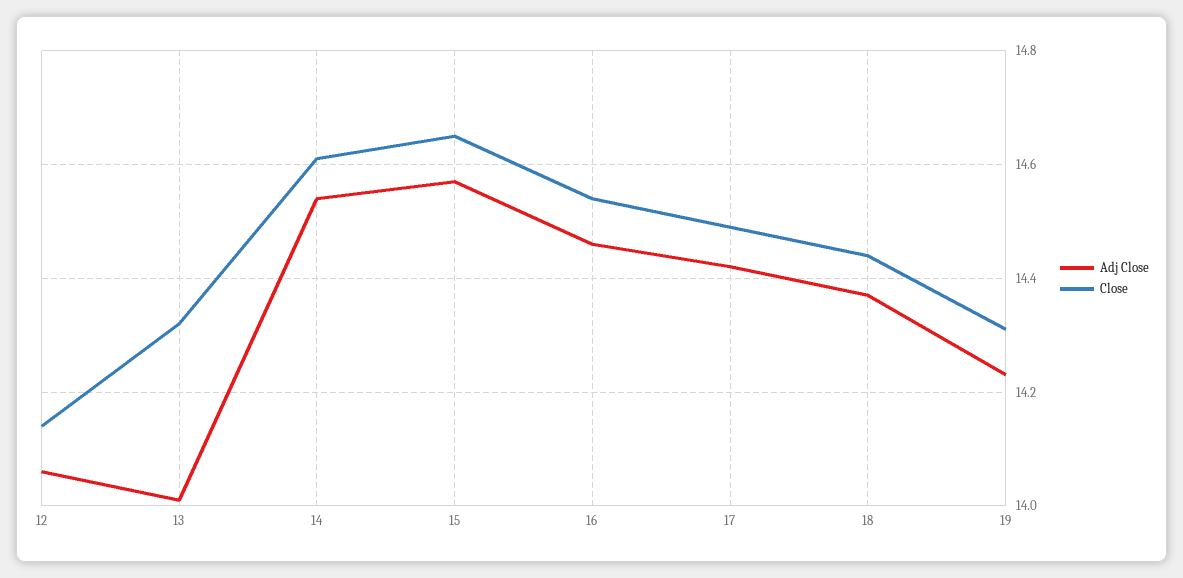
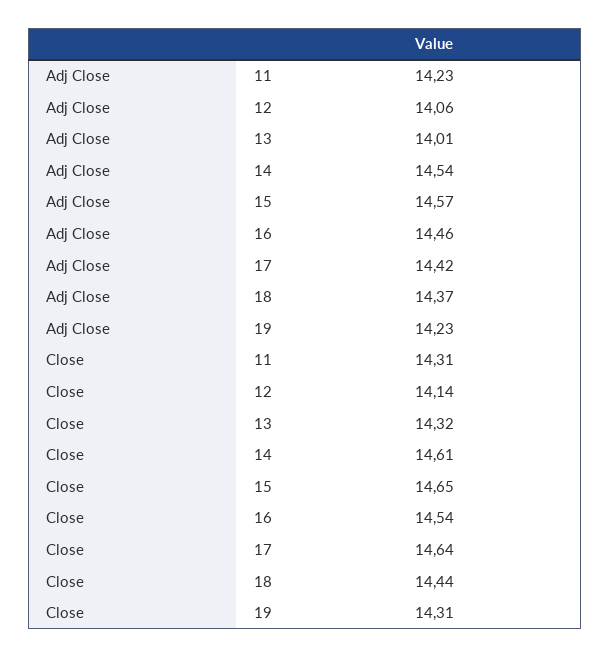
Close, 17: 14.5 -> 14.64
Adj Close, 11: none -> 14.23
Close, 11: none -> 14.31

